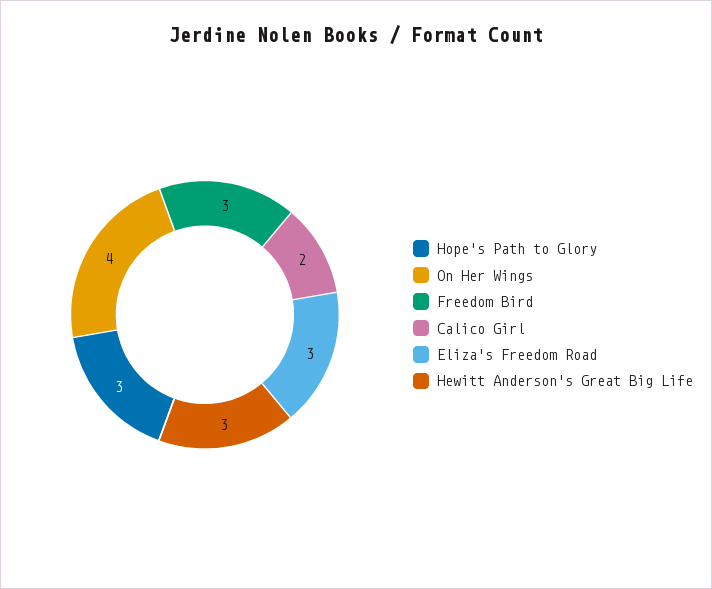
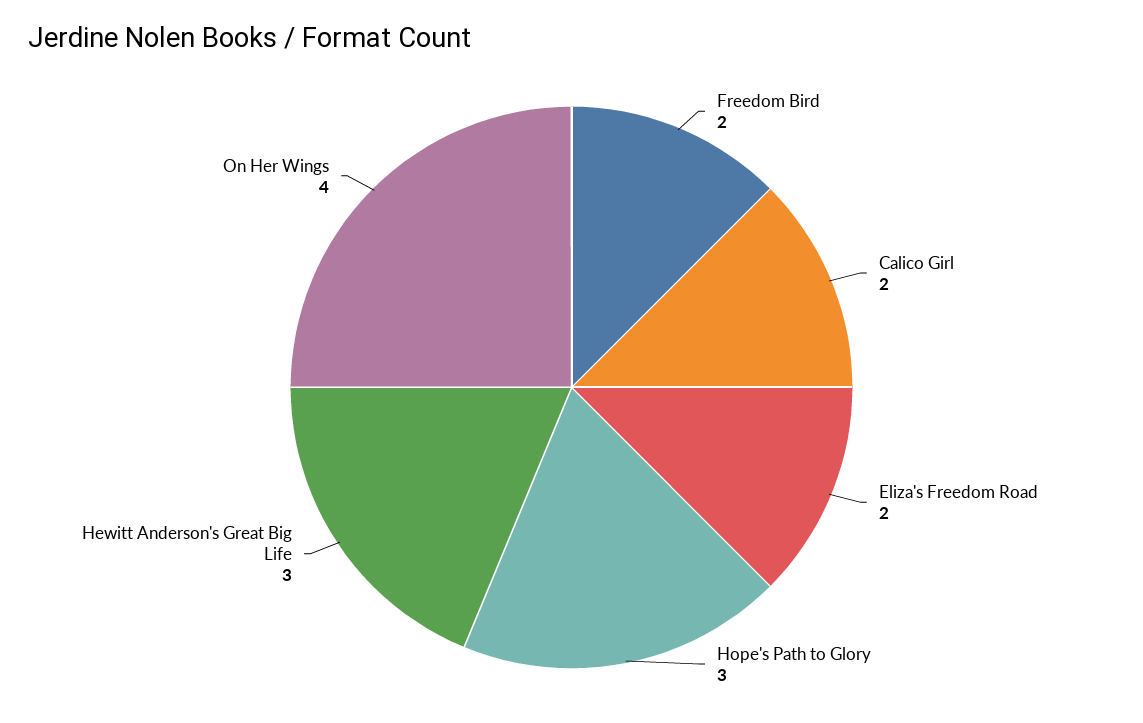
Freedom Bird: 3 -> 2
Eliza's Freedom Road: 3 -> 2

